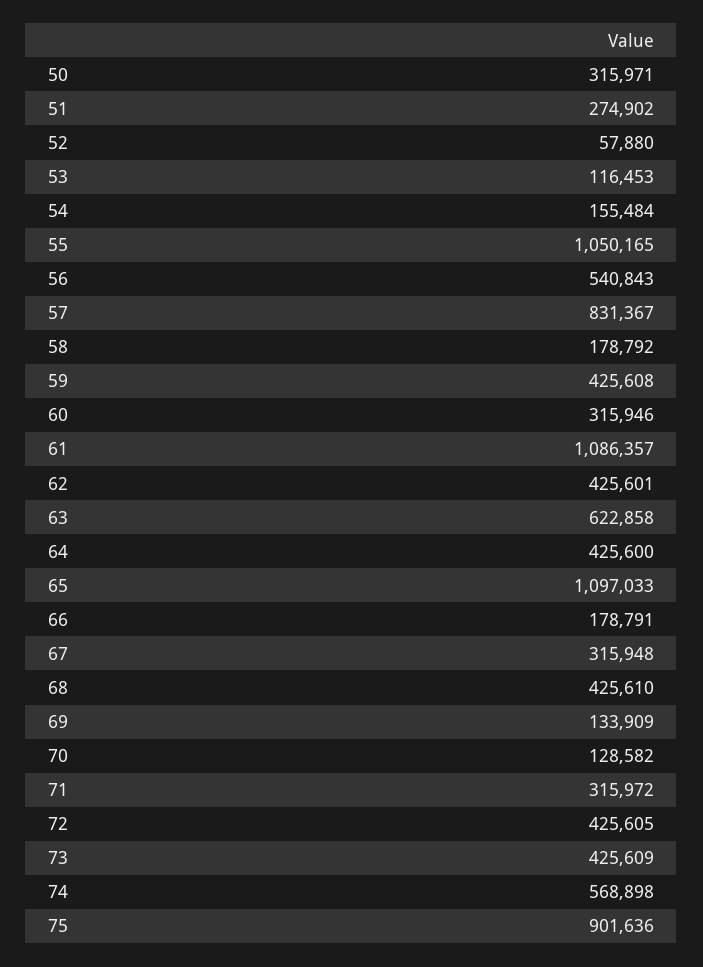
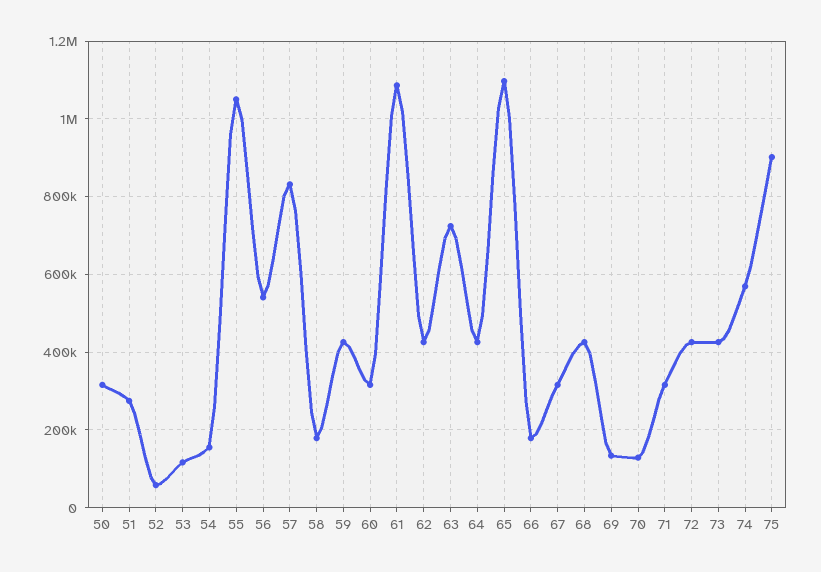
63: 622858 -> 720000

